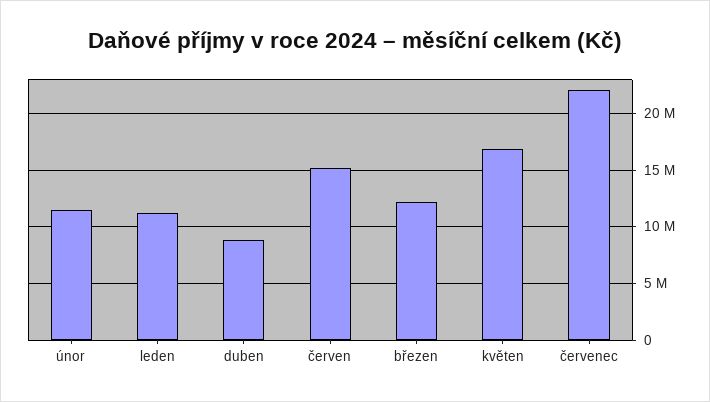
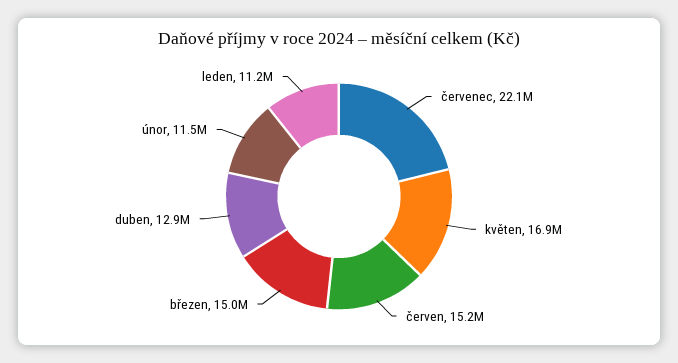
duben: 9000000 -> 12900000
březen: 12000000 -> 15000000

